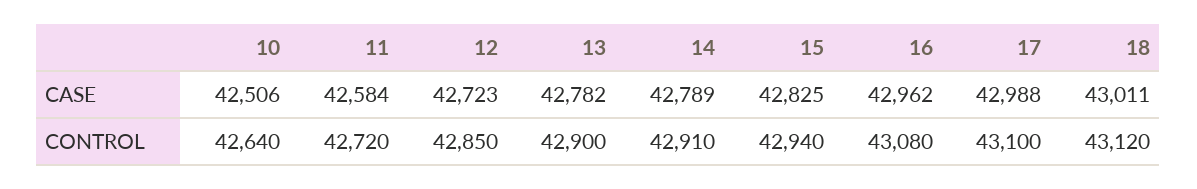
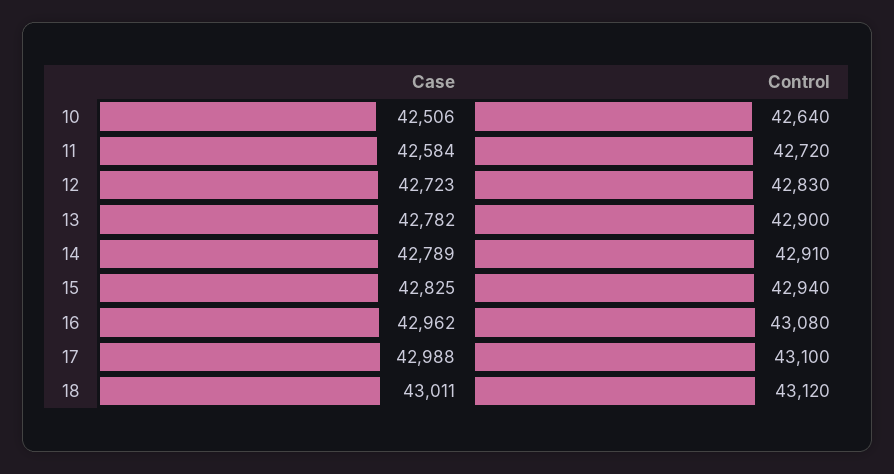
12, CONTROL: 42850 -> 42830

